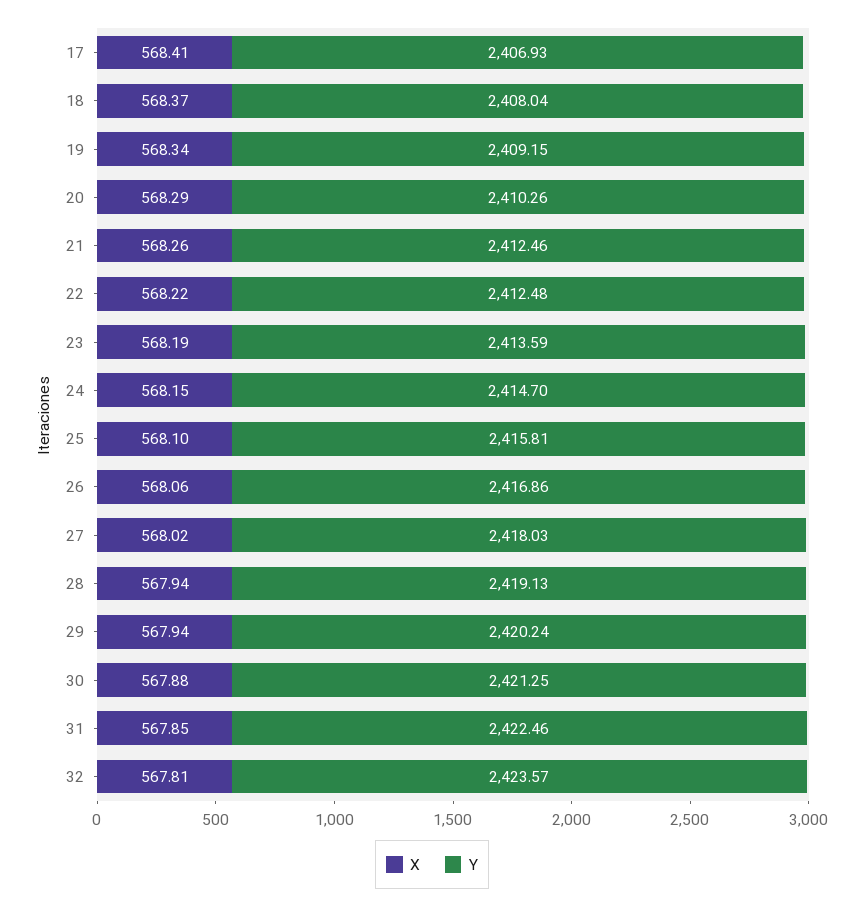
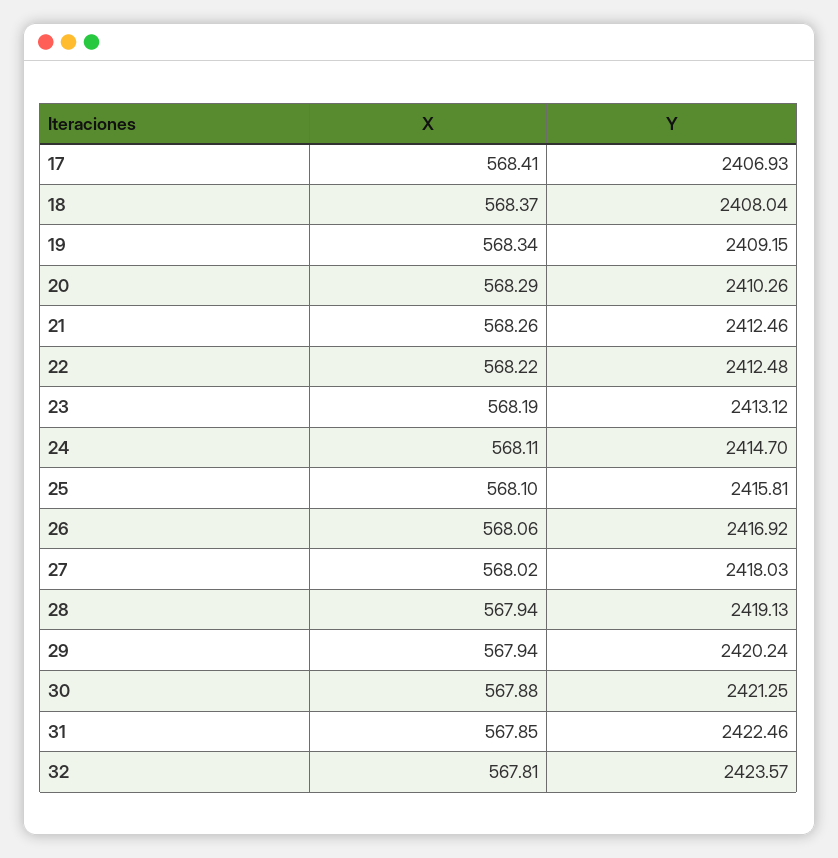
Y, 23: 2413.59 -> 2413.12
X, 24: 568.15 -> 568.11
Y, 26: 2416.86 -> 2416.92

